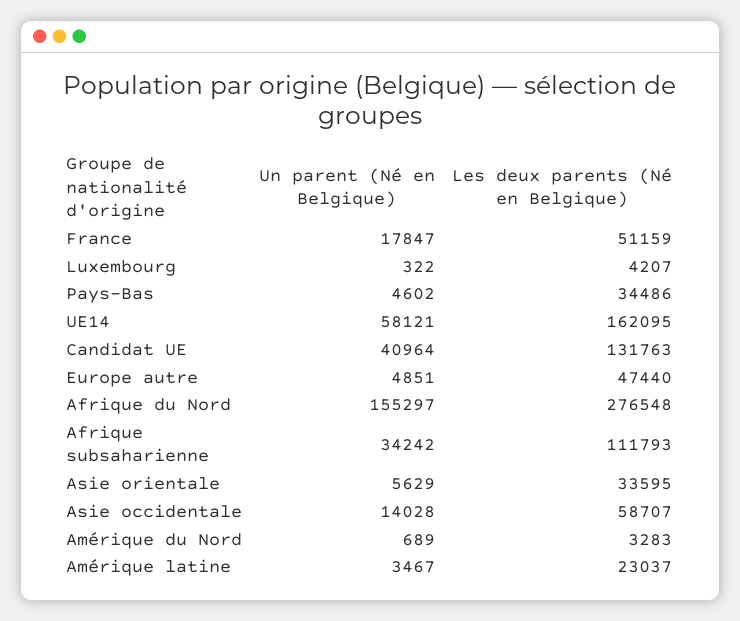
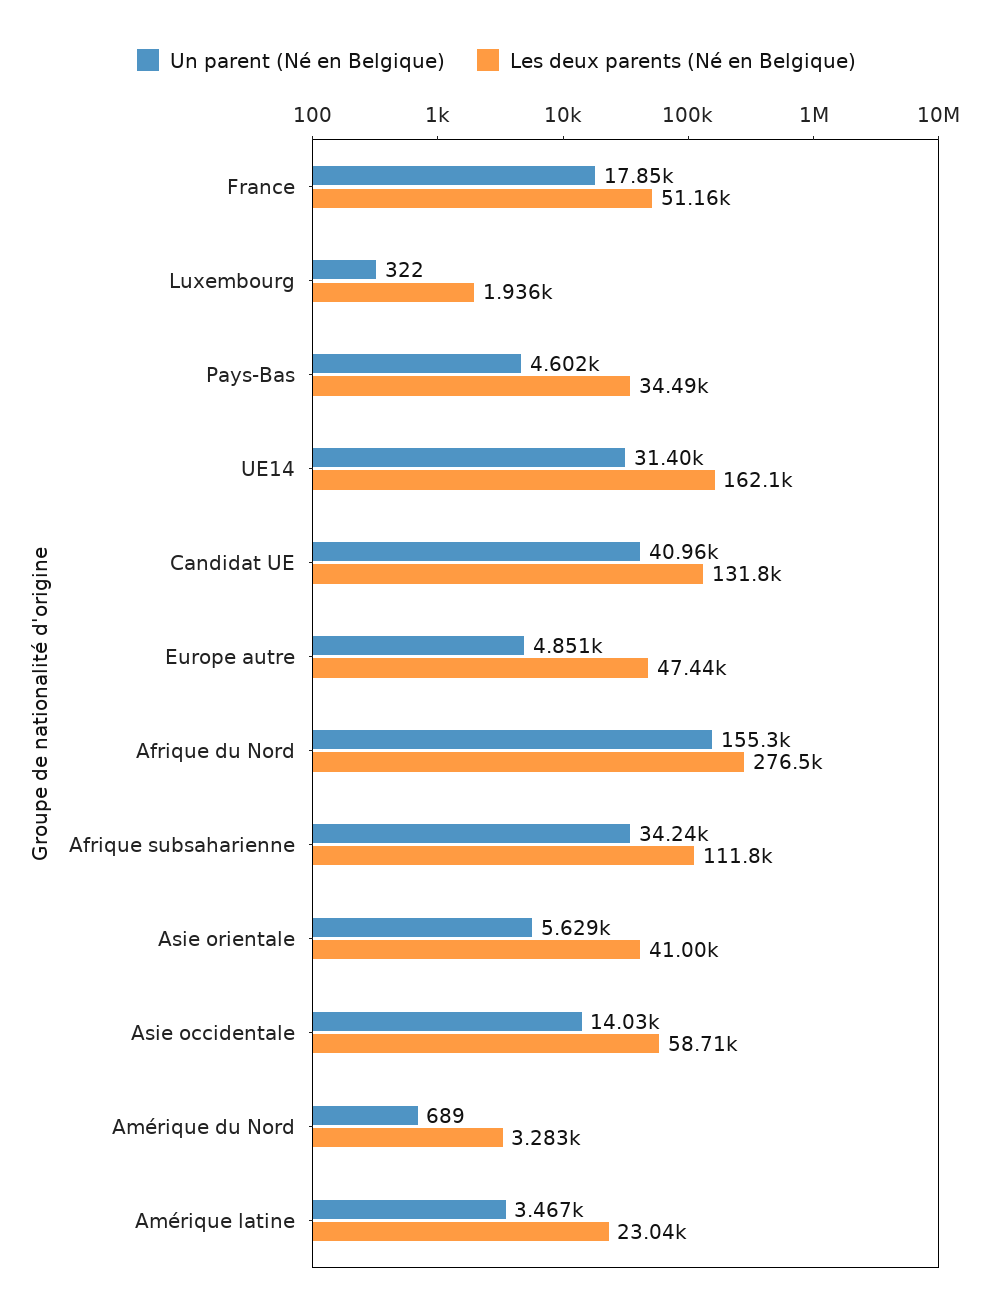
Les deux parents (Né en Belgique), Luxembourg: 4207 -> 1936
Un parent (Né en Belgique), UE14: 58121 -> 31400
Les deux parents (Né en Belgique), Asie orientale: 33595 -> 41000

